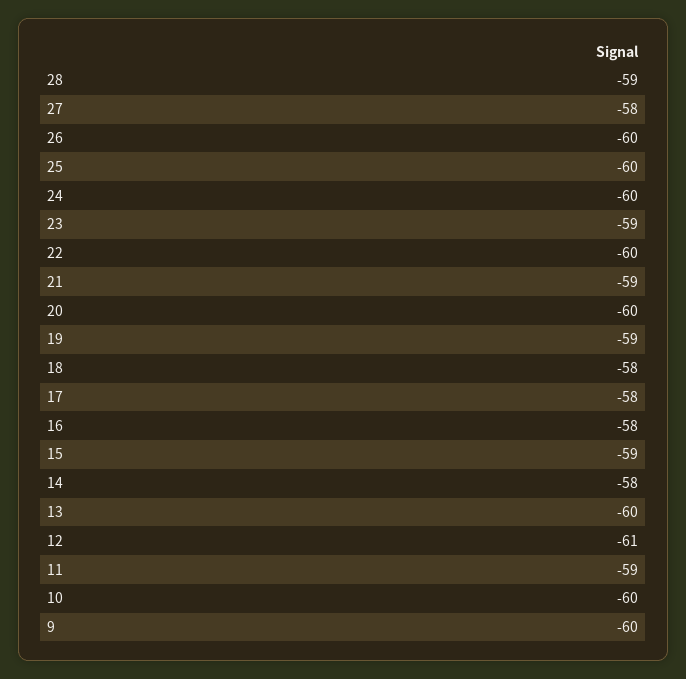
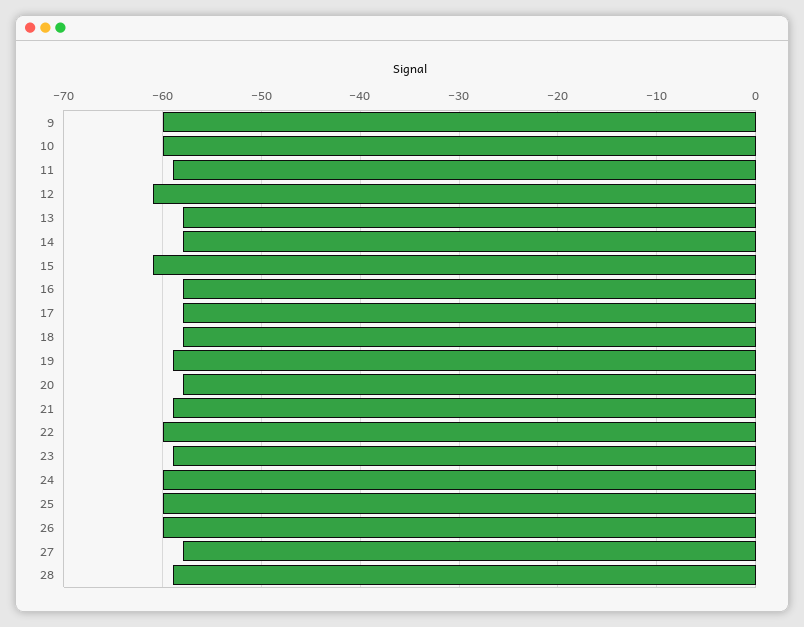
20: -60 -> -58
15: -59 -> -61
13: -60 -> -58

